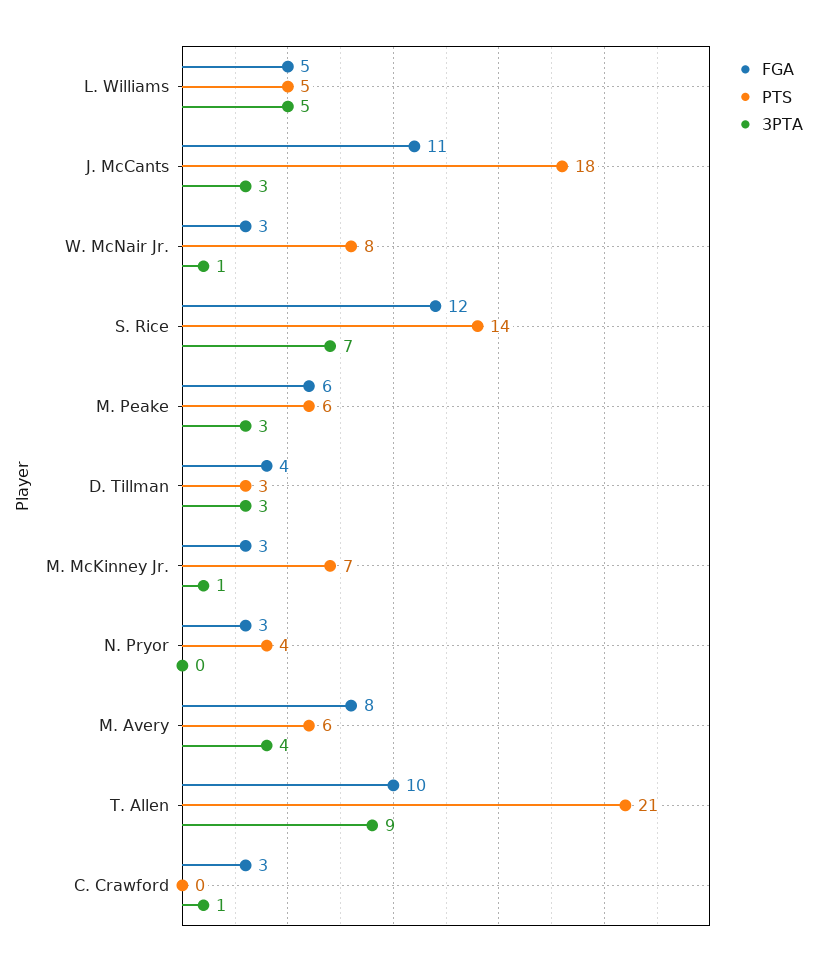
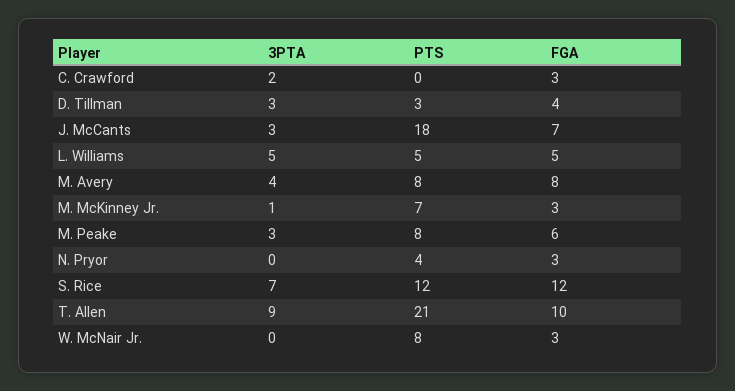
FGA, J. McCants: 11 -> 7
3PTA, W. McNair Jr.: 1 -> 0
PTS, S. Rice: 14 -> 12
PTS, M. Peake: 6 -> 8
PTS, M. Avery: 6 -> 8
3PTA, C. Crawford: 1 -> 2

